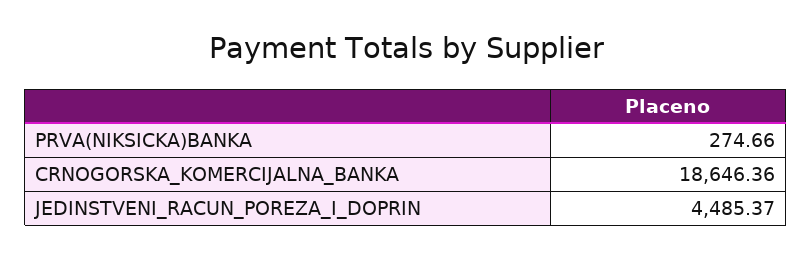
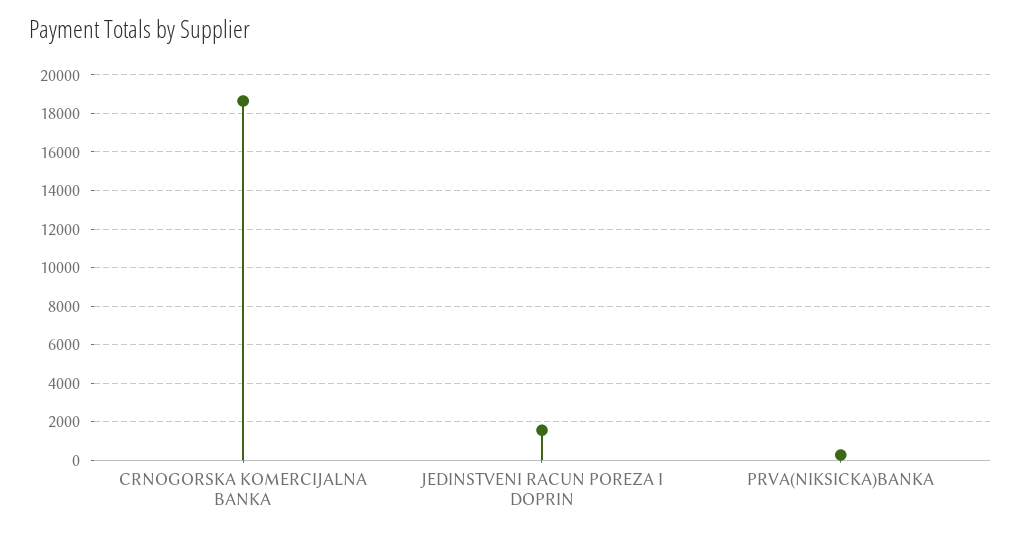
JEDINSTVENI_RACUN_POREZA_I_DOPRIN: 4485.37 -> 1500

